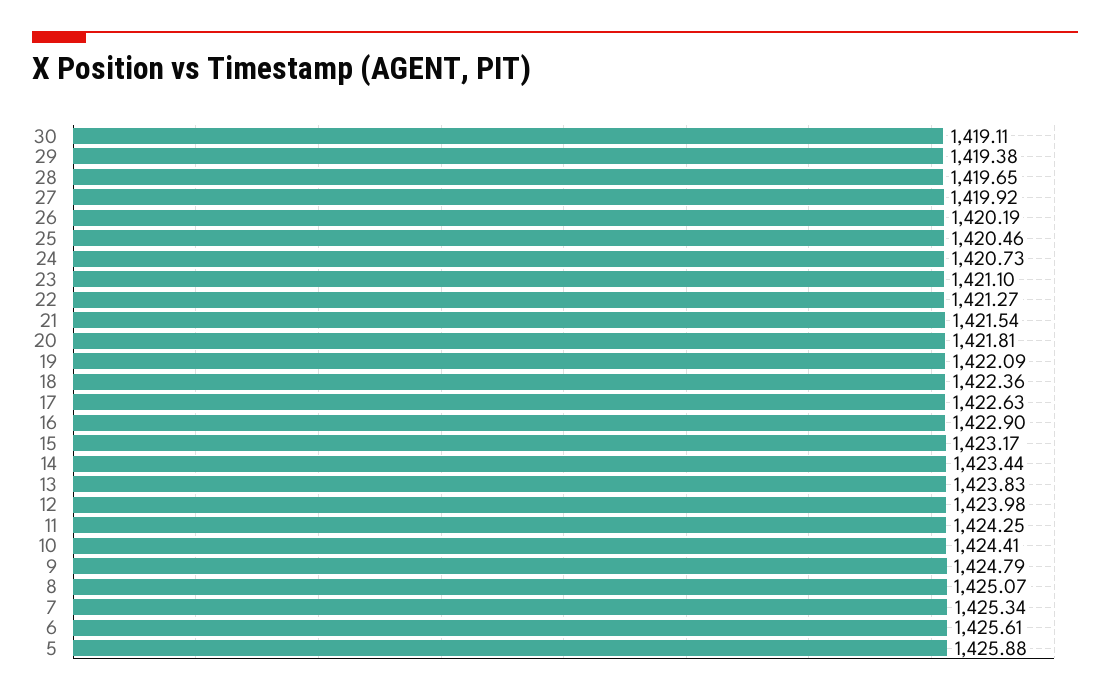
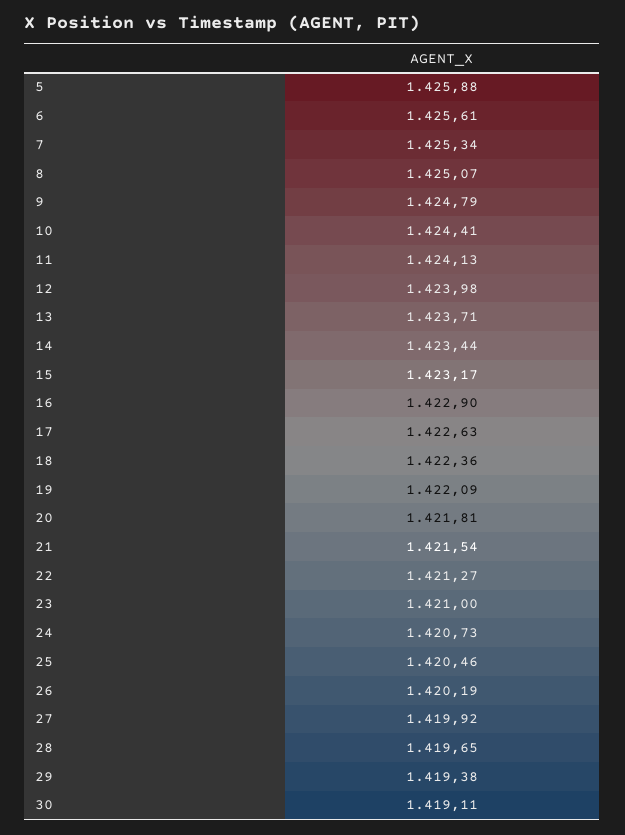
23: 1421.1 -> 1421
13: 1423.83 -> 1423.71
11: 1424.25 -> 1424.13

